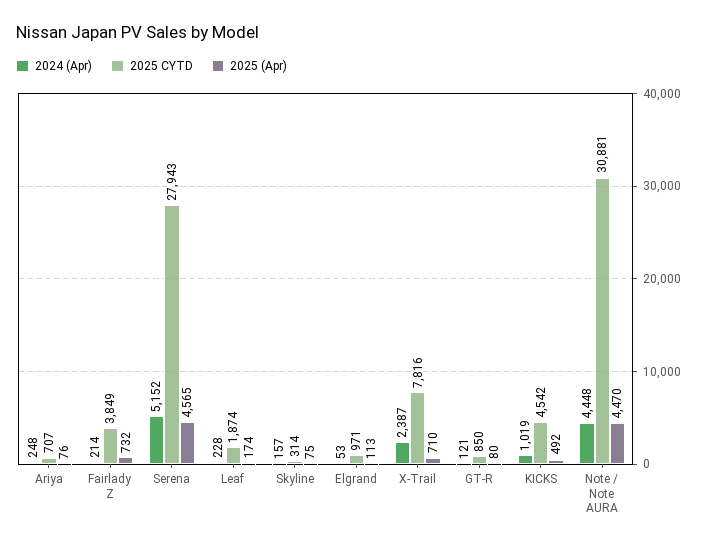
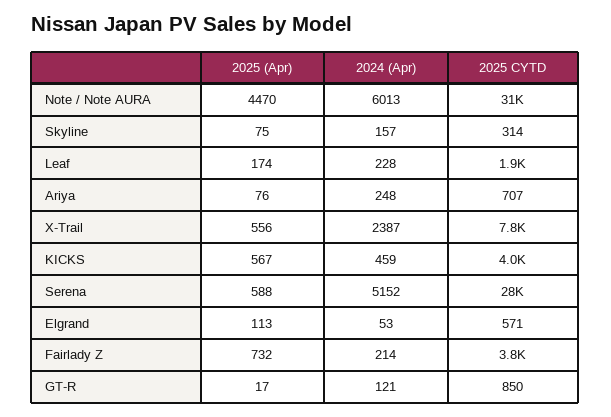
2025 (Apr), Serena: 4565 -> 588
2025 CYTD, Elgrand: 971 -> 571
2025 (Apr), X-Trail: 710 -> 556
2025 (Apr), GT-R: 80 -> 17
2024 (Apr), KICKS: 1019 -> 459
2025 CYTD, KICKS: 4542 -> 4000
2025 (Apr), KICKS: 492 -> 567
2024 (Apr), Note / Note AURA: 4448 -> 6013

